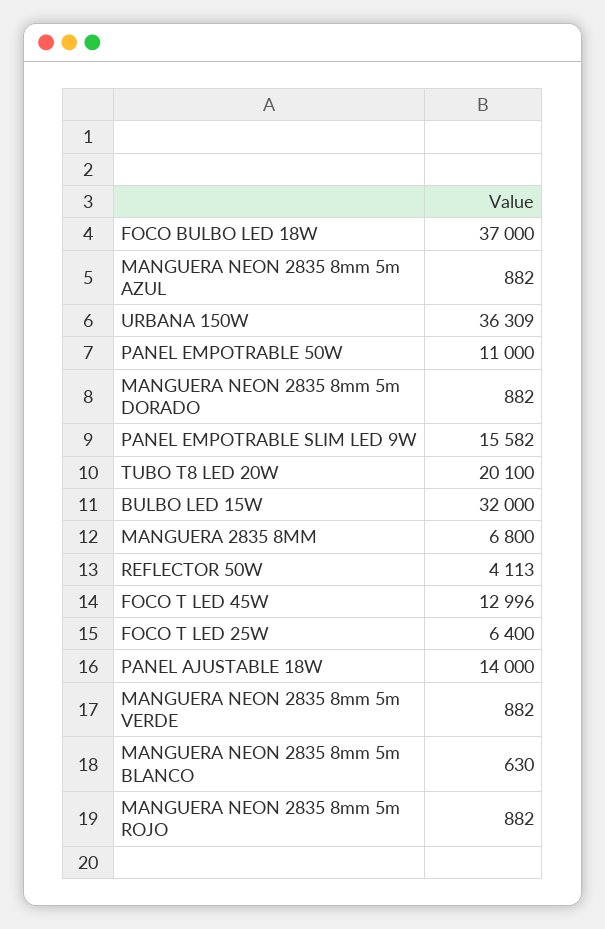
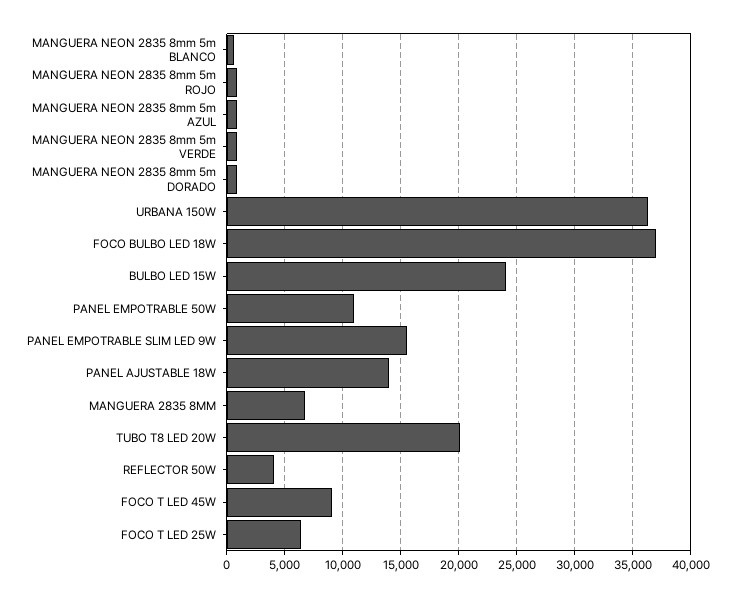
BULBO LED 15W: 32000 -> 24000
FOCO T LED 45W: 12996 -> 9000

